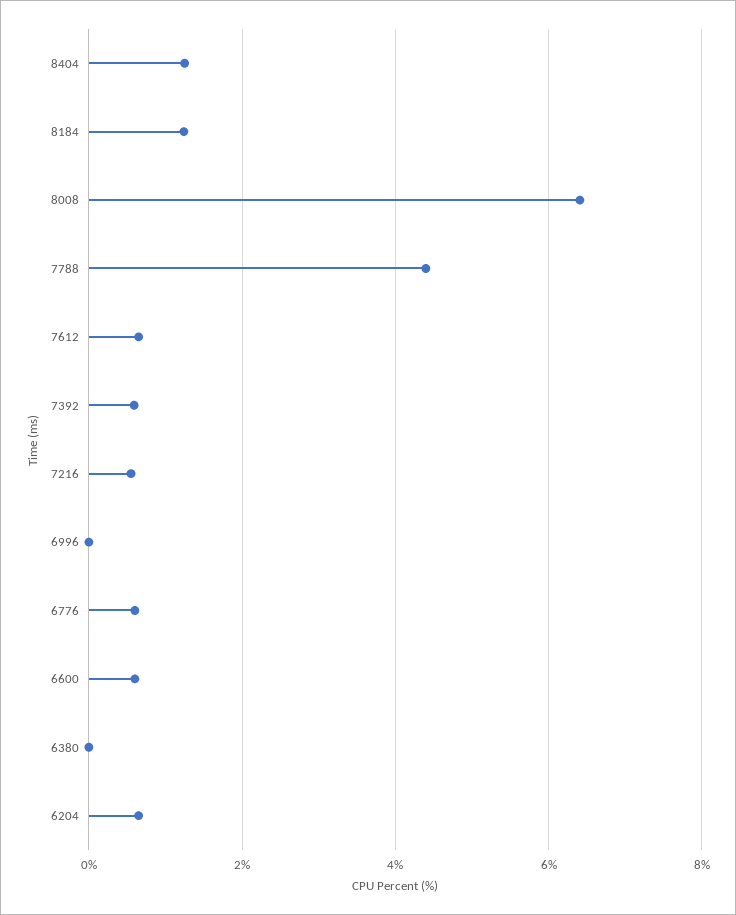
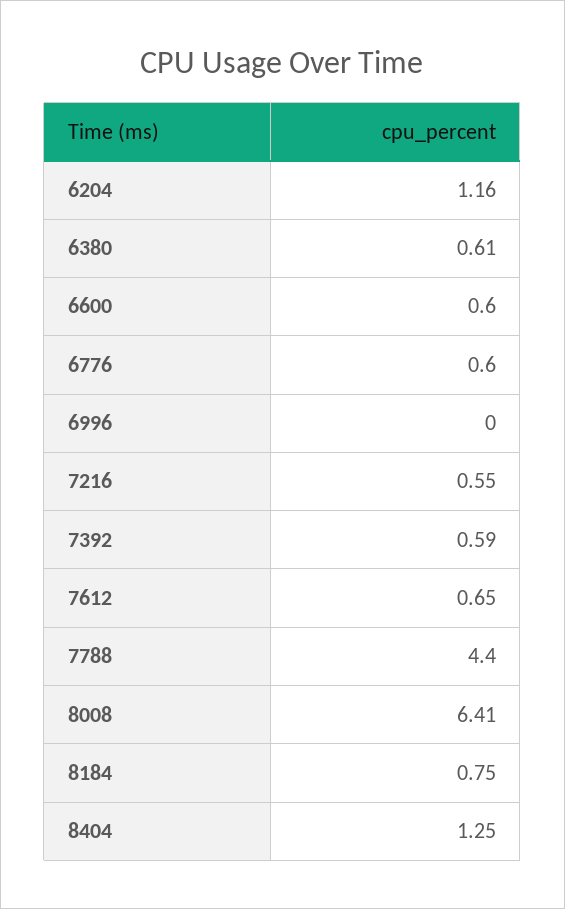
8184: 1.2 -> 0.75
6380: 0 -> 0.61
6204: 0.6 -> 1.16

